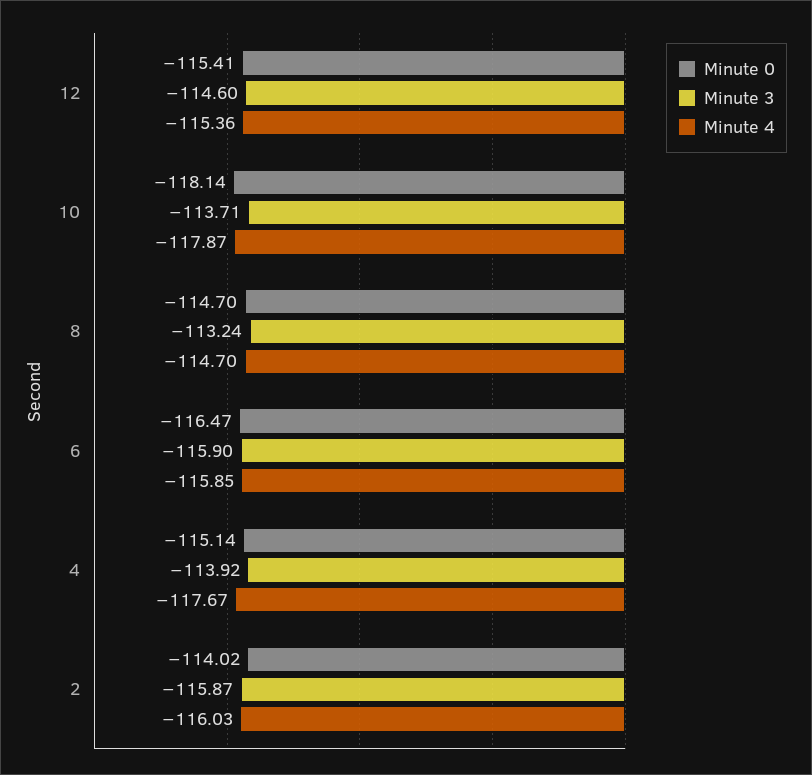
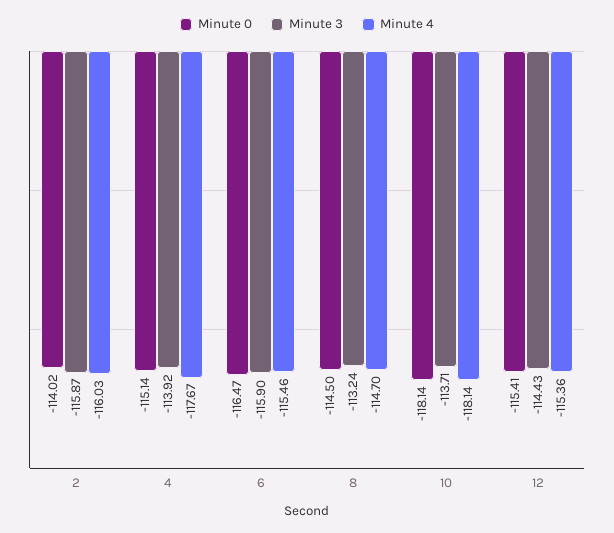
Minute 3, 12: -114.6 -> -114.43
Minute 4, 10: -117.87 -> -118.14
Minute 0, 8: -114.7 -> -114.5
Minute 4, 6: -115.85 -> -115.46

